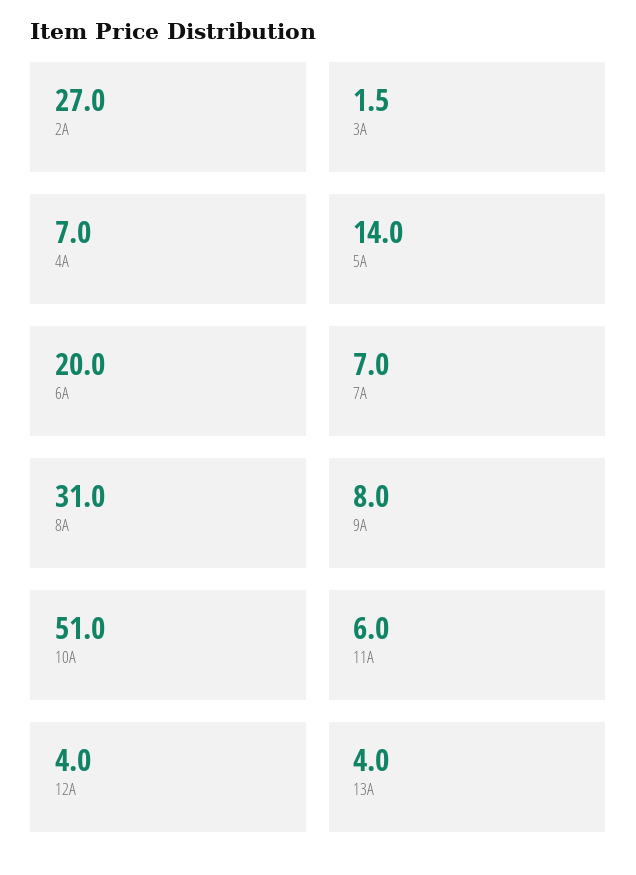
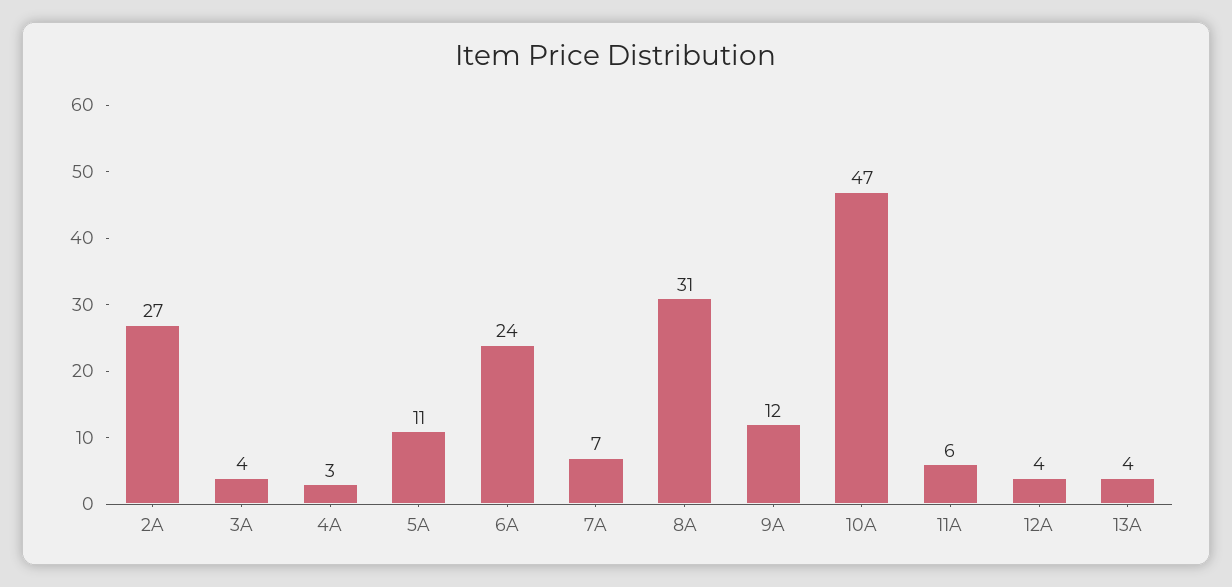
3A: 1.5 -> 4
4A: 7 -> 3
5A: 14 -> 11
6A: 20 -> 24
9A: 8 -> 12
10A: 51 -> 47

